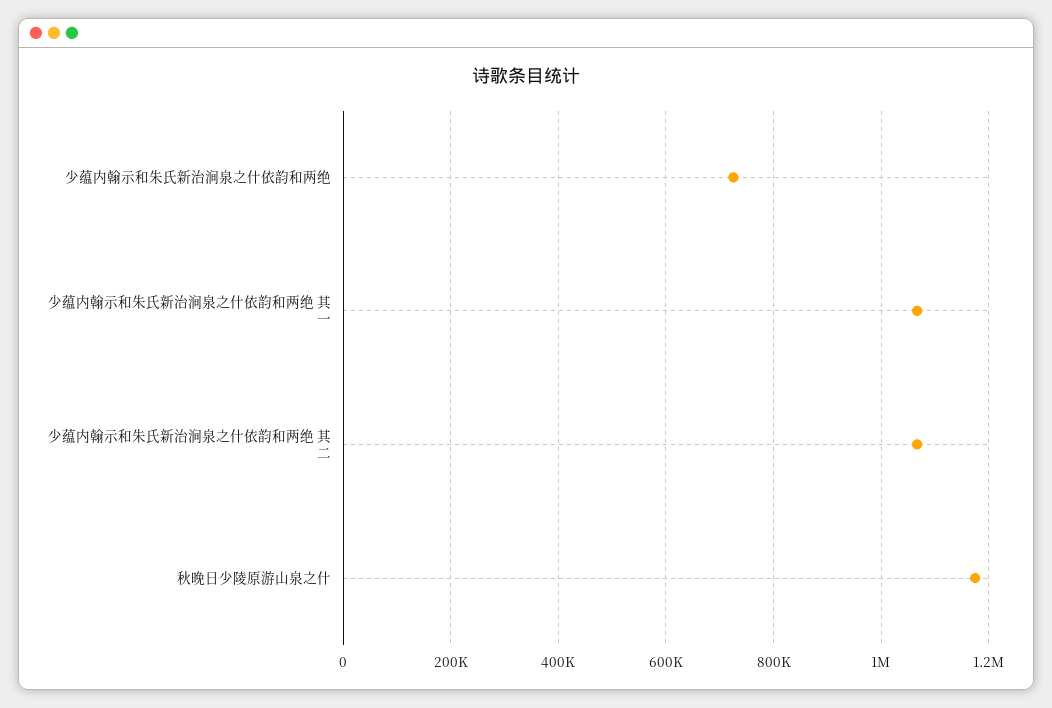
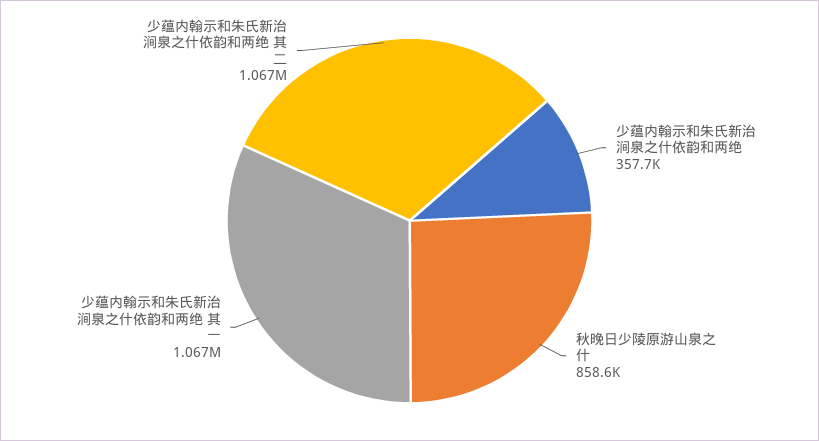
少蕴内翰示和朱氏新治涧泉之什依韵和两绝: 720000 -> 357700
秋晚日少陵原游山泉之什: 1180000 -> 858600

